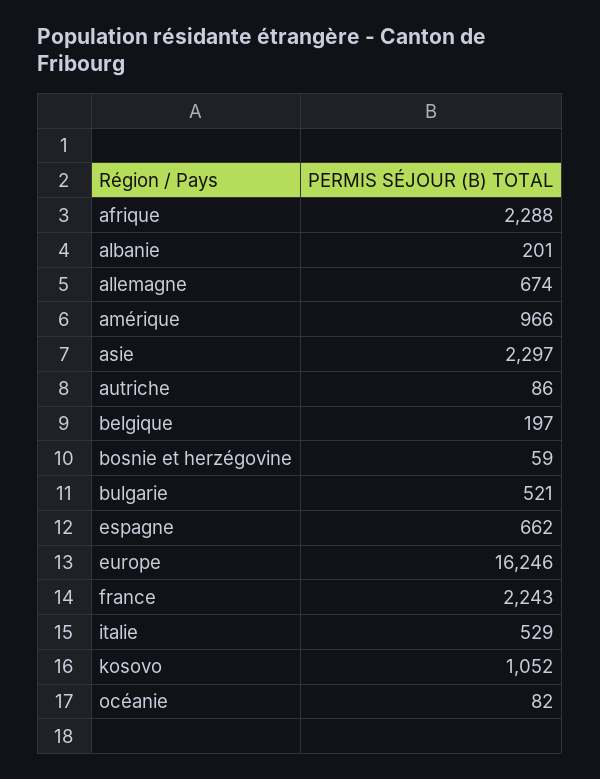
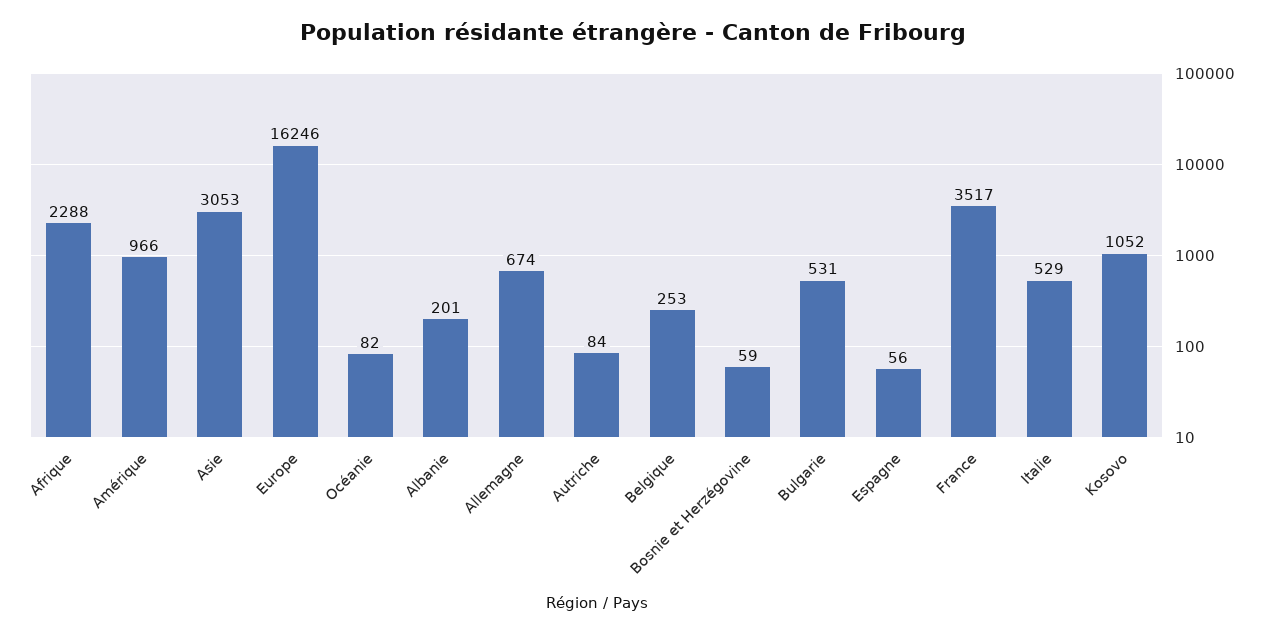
asie: 2297 -> 3053
autriche: 86 -> 84
belgique: 197 -> 253
bulgarie: 521 -> 531
espagne: 662 -> 56
france: 2243 -> 3517

